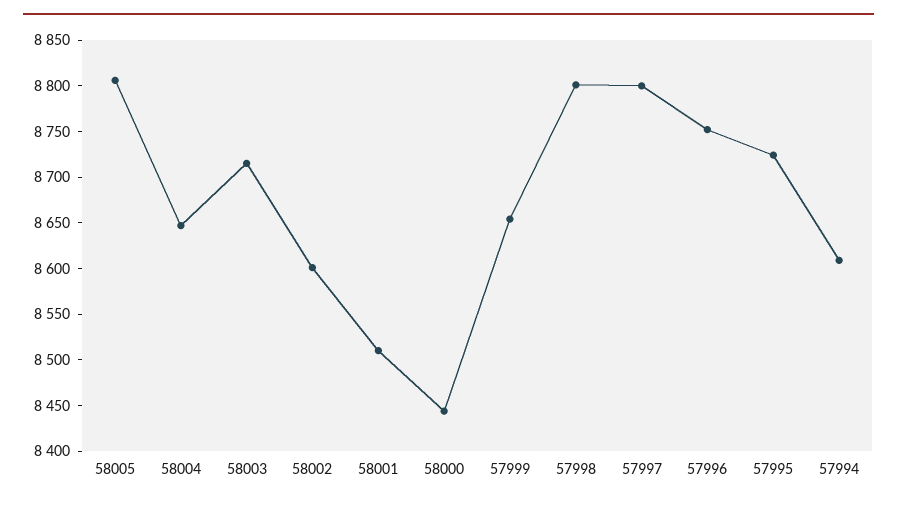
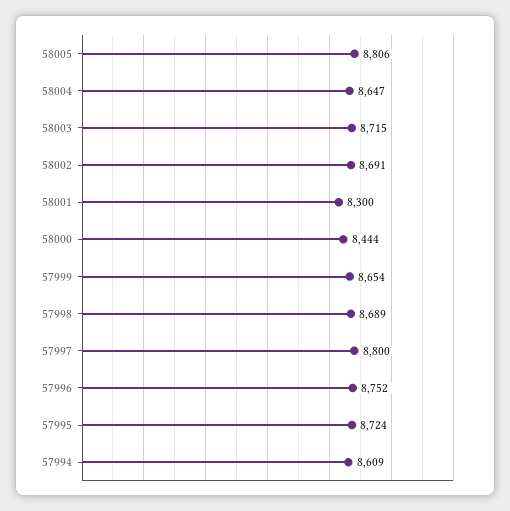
58002: 8600 -> 8691
58001: 8510 -> 8300
57998: 8800 -> 8689

